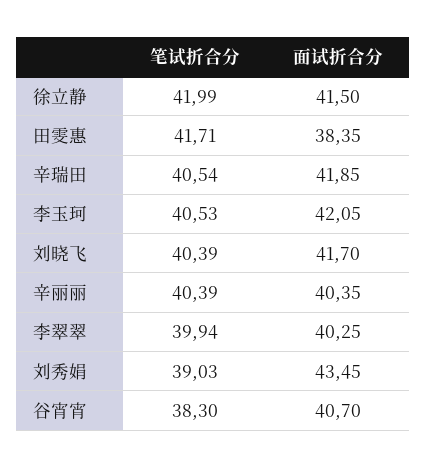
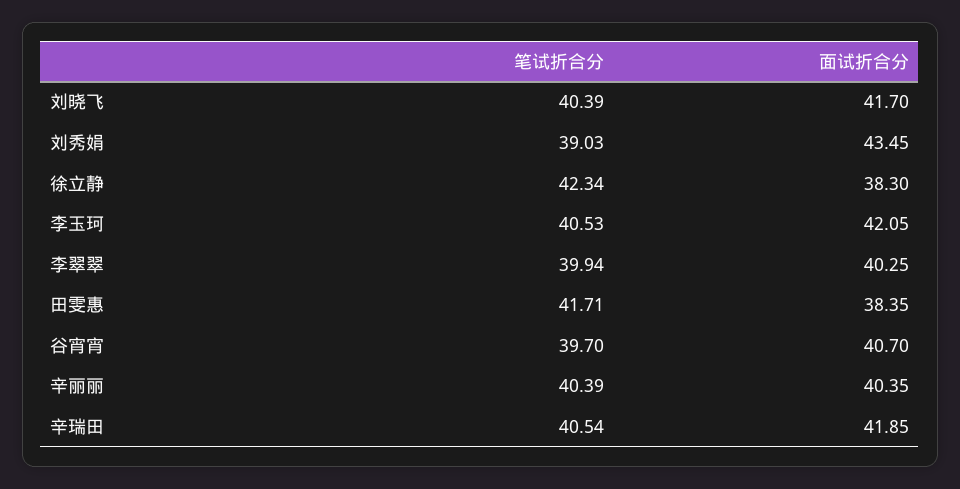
笔试折合分, 徐立静: 41.99 -> 42.34
面试折合分, 徐立静: 41.5 -> 38.3
笔试折合分, 谷宵宵: 38.3 -> 39.7

